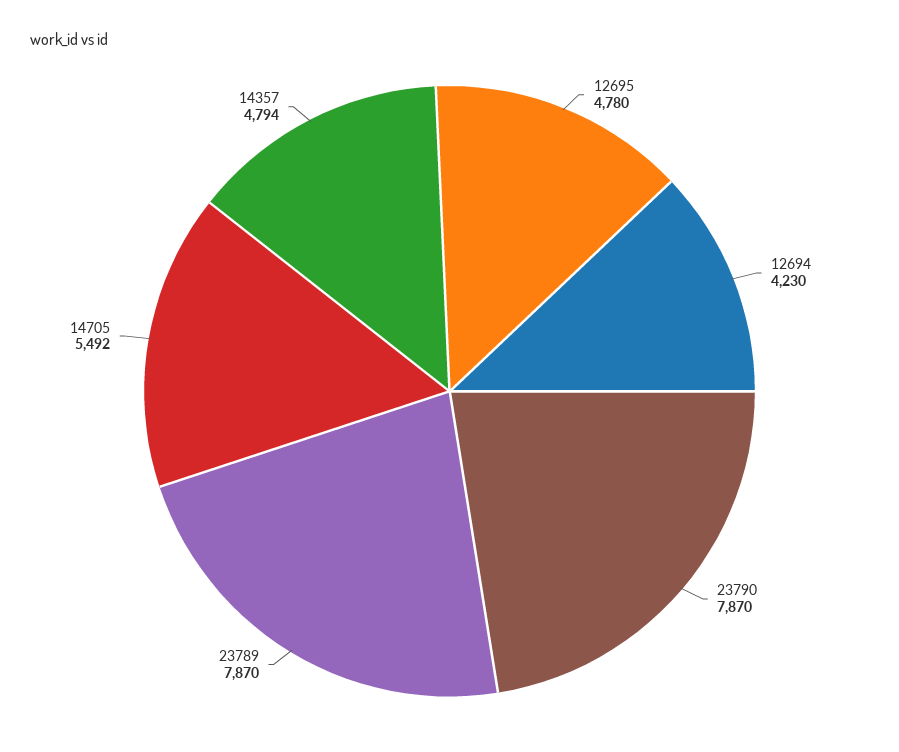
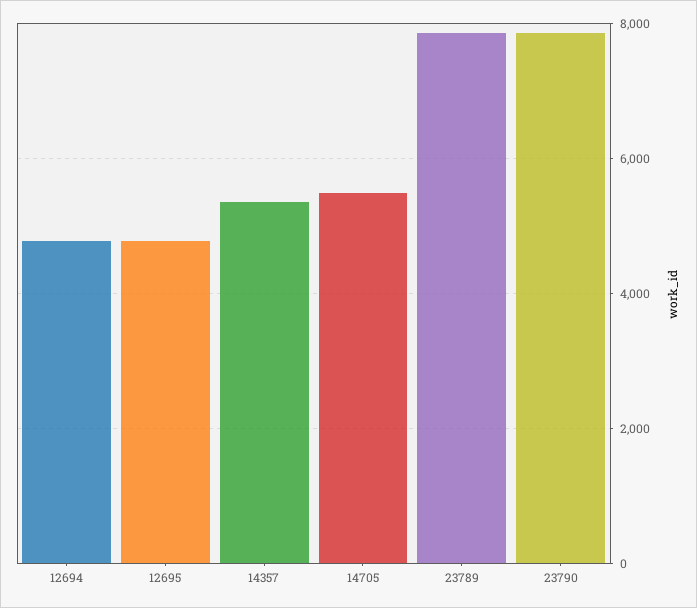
12694: 4230 -> 4800
14357: 4794 -> 5400

